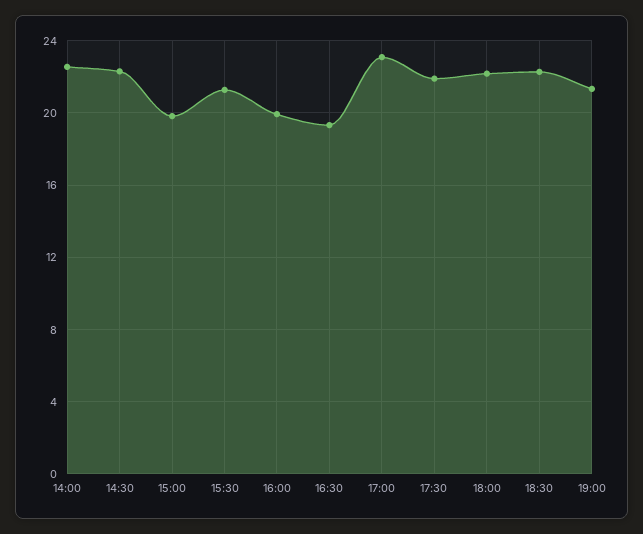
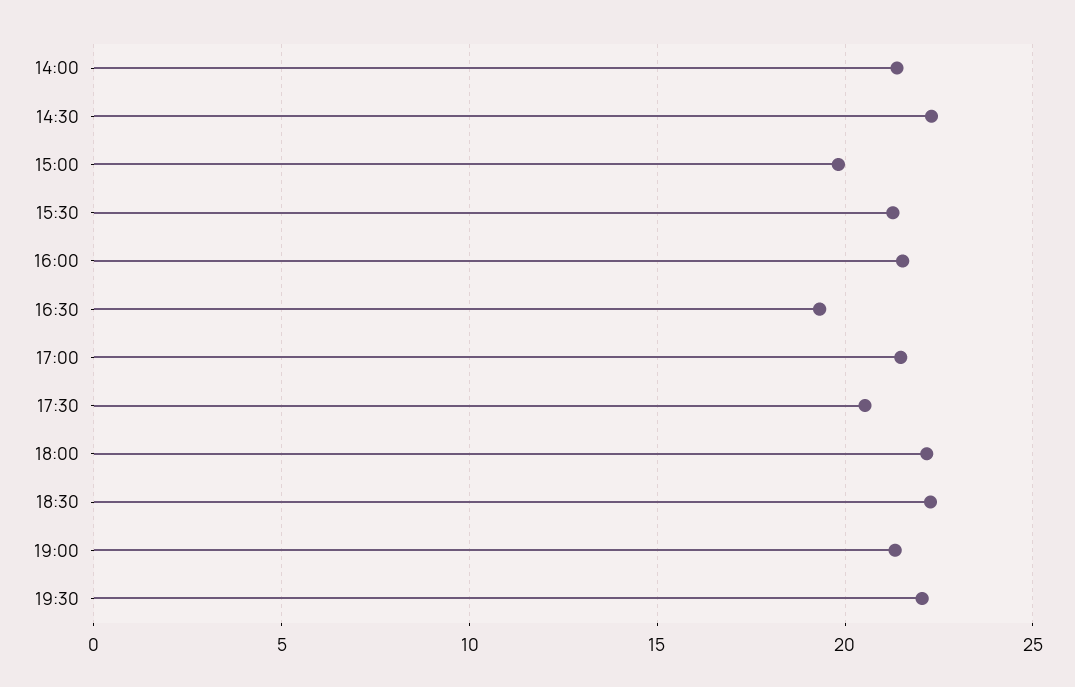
14:00: 22.5 -> 21.5
16:00: 20 -> 21.5
17:00: 23 -> 21.5
17:30: 22 -> 20.5
19:30: none -> 22

